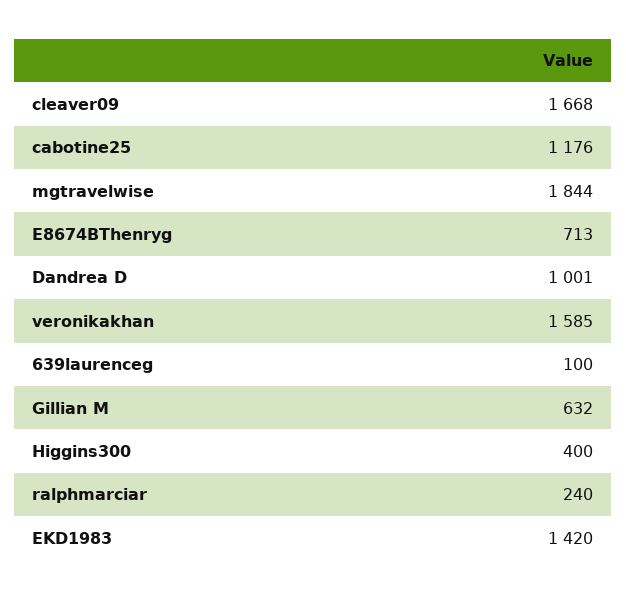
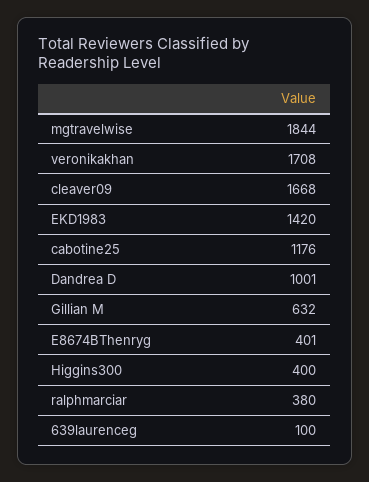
E8674BThenryg: 713 -> 401
veronikakhan: 1585 -> 1708
ralphmarciar: 240 -> 380

